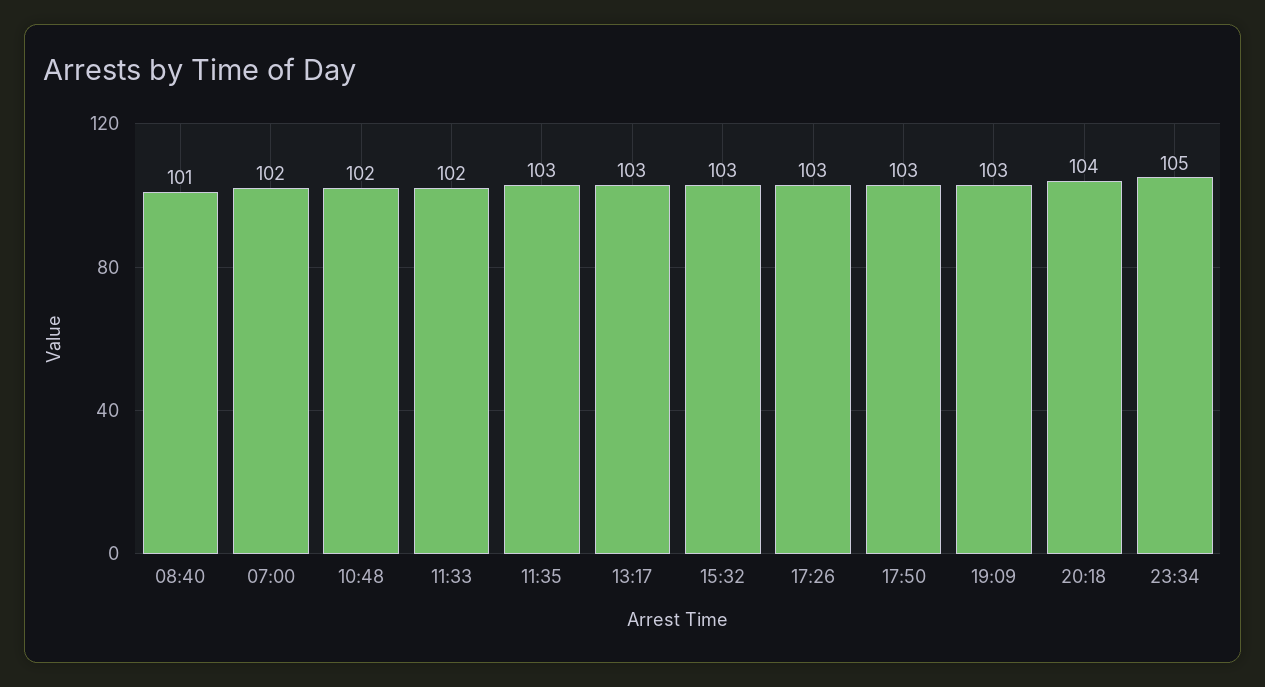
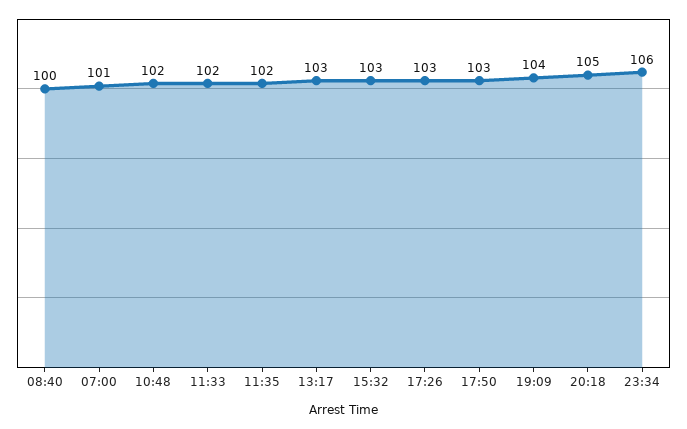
08:40: 101 -> 100
07:00: 102 -> 101
11:35: 103 -> 102
19:09: 103 -> 104
20:18: 104 -> 105
23:34: 105 -> 106

